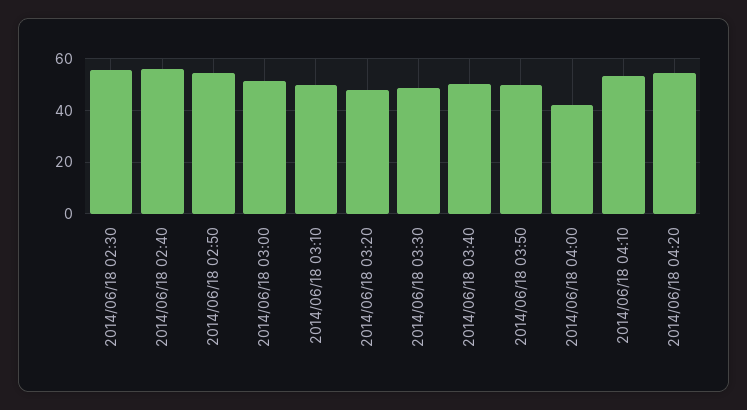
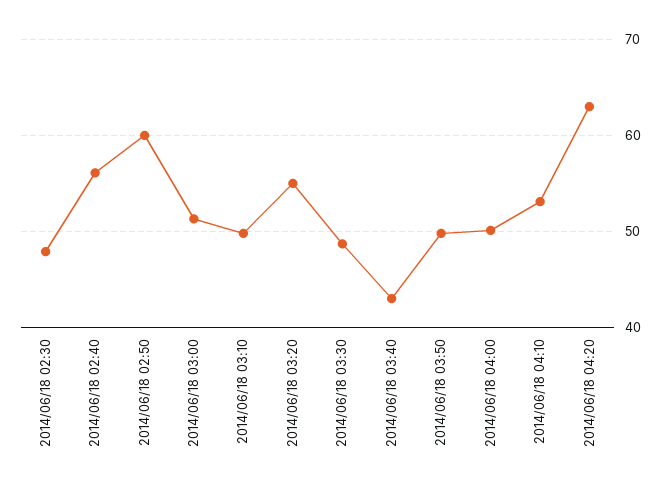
2014/06/18 02:30: 55 -> 48
2014/06/18 02:50: 55 -> 60
2014/06/18 03:20: 47.5 -> 55
2014/06/18 03:40: 50 -> 43
2014/06/18 04:00: 42.5 -> 50
2014/06/18 04:20: 55 -> 63

